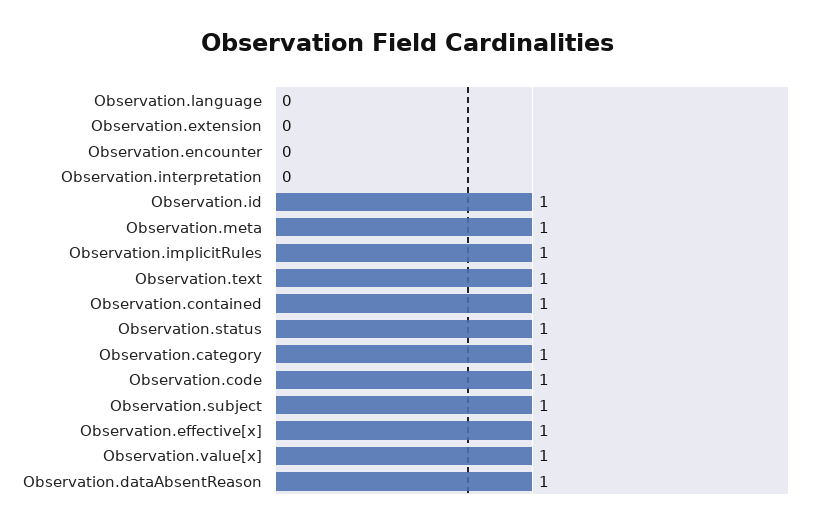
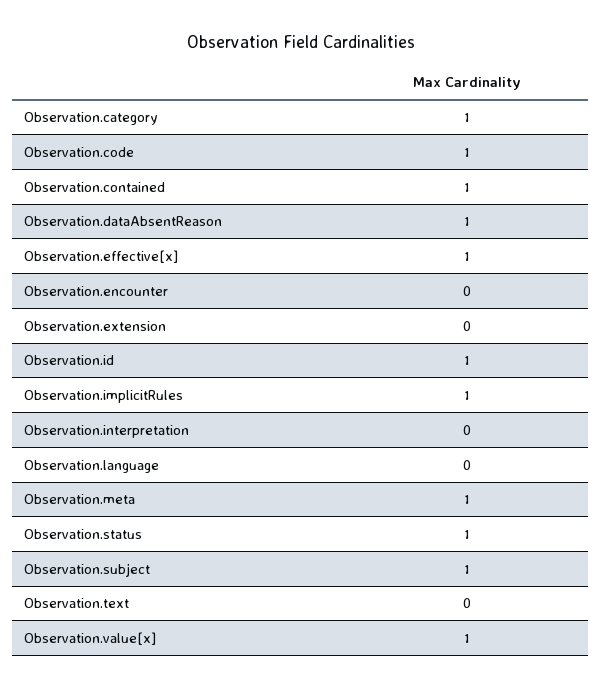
Observation.text: 1 -> 0

